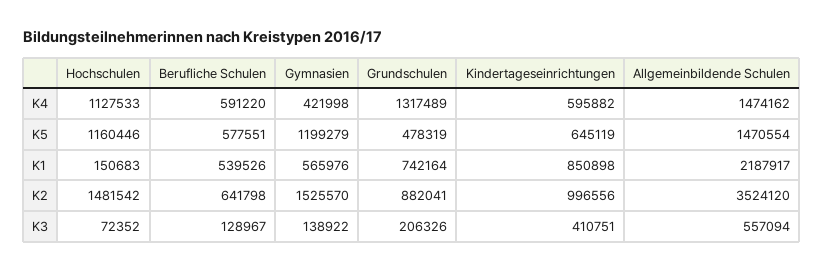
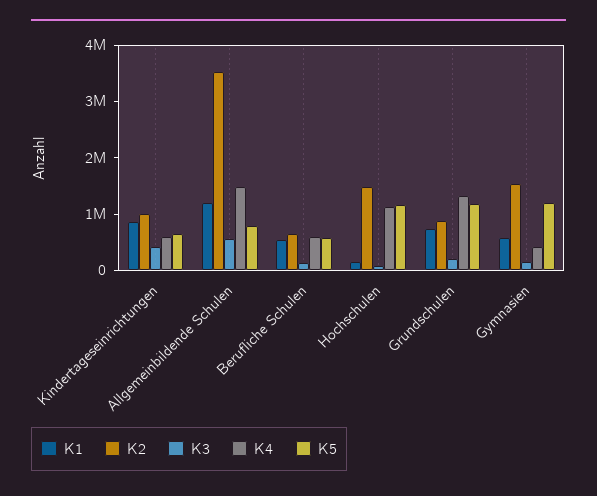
K5, Grundschulen: 478319 -> 1200000
K5, Allgemeinbildende Schulen: 1470554 -> 800000
K1, Allgemeinbildende Schulen: 2187917 -> 1200000

